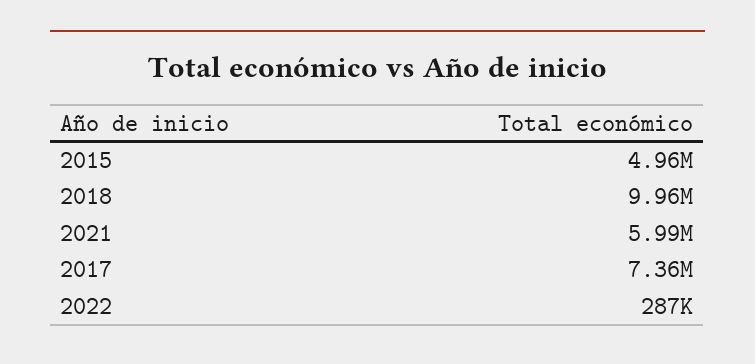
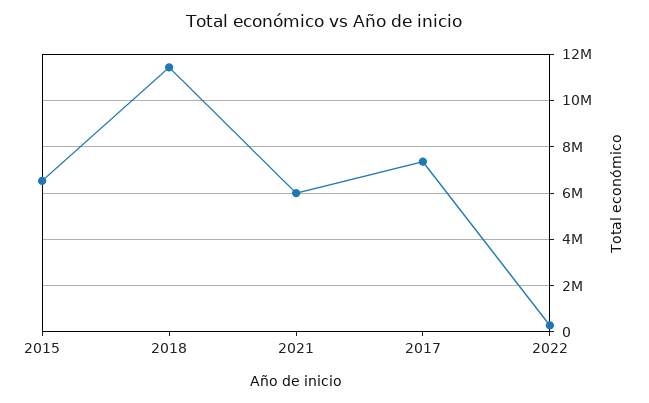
2015: 4960000 -> 6500000
2018: 9960000 -> 11500000

